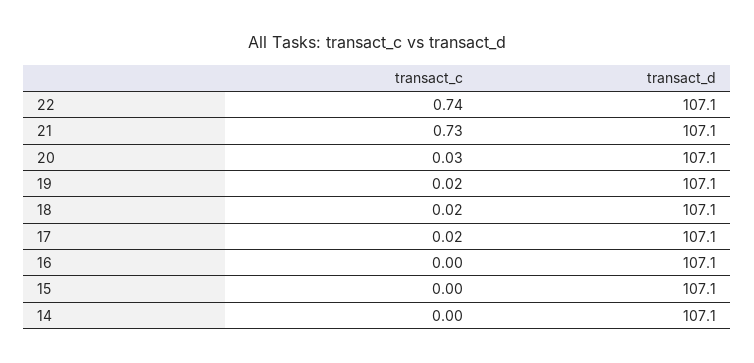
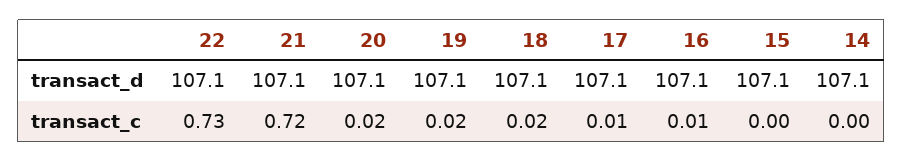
transact_c, 22: 0.74 -> 0.73
transact_c, 21: 0.73 -> 0.72
transact_c, 20: 0.03 -> 0.02
transact_c, 17: 0.02 -> 0.01
transact_c, 16: 0 -> 0.01

